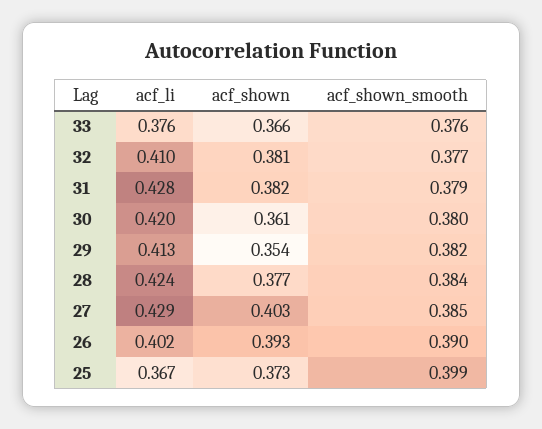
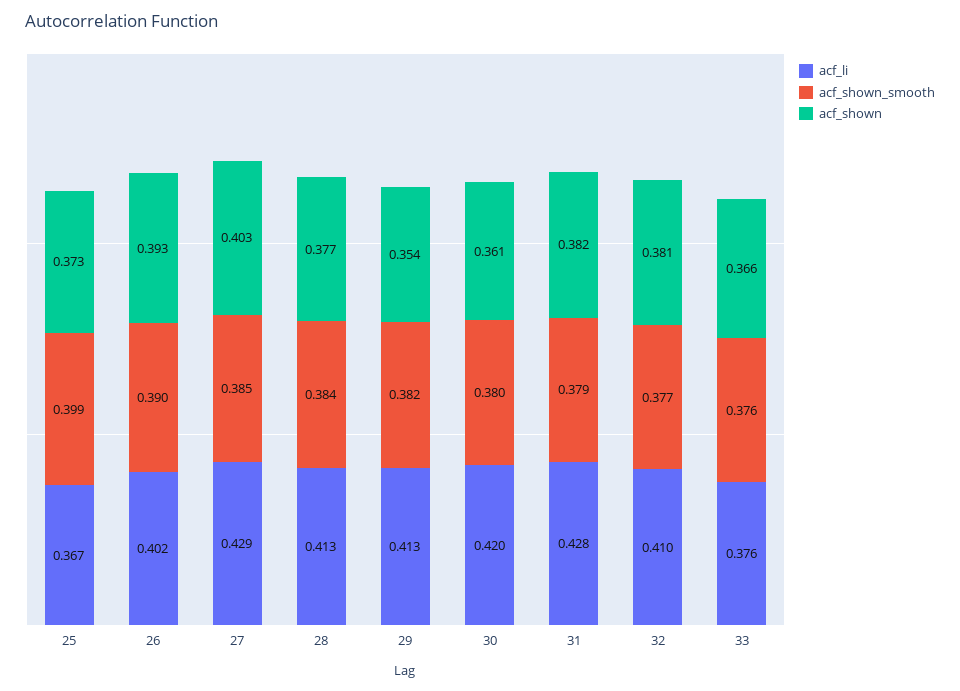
acf_li, 28: 0.424 -> 0.413

